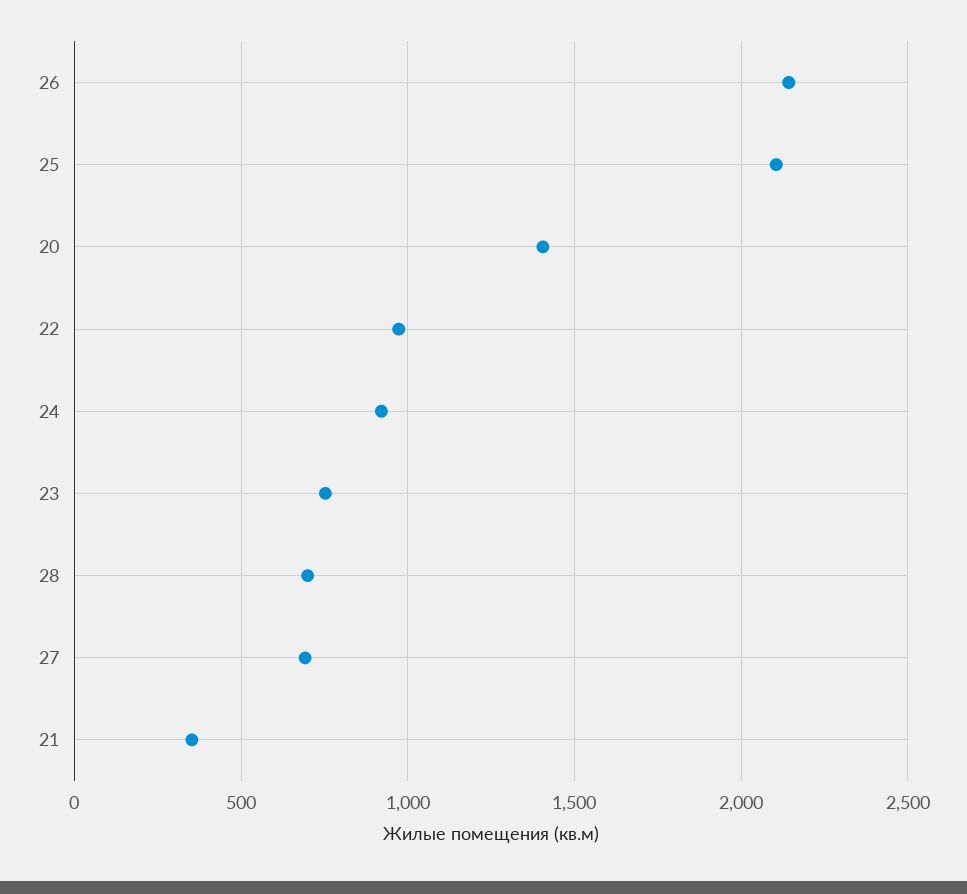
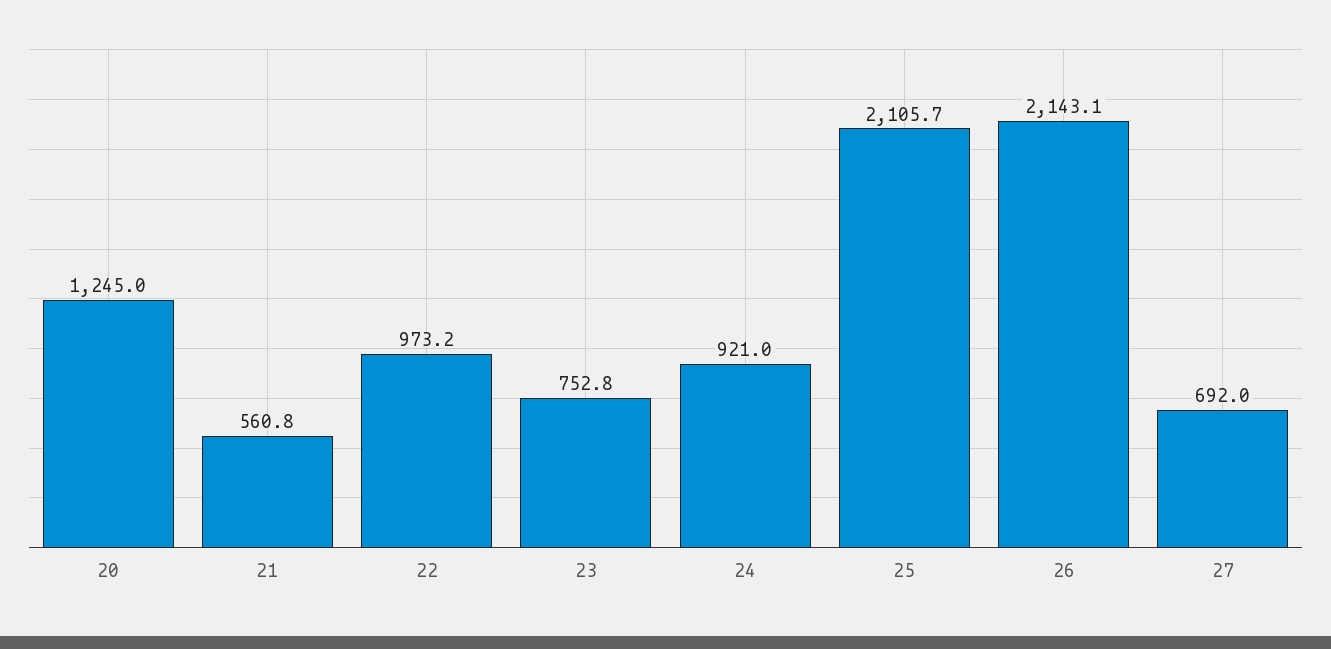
20: 1400 -> 1245
28: 700 -> none
21: 350 -> 560.8

